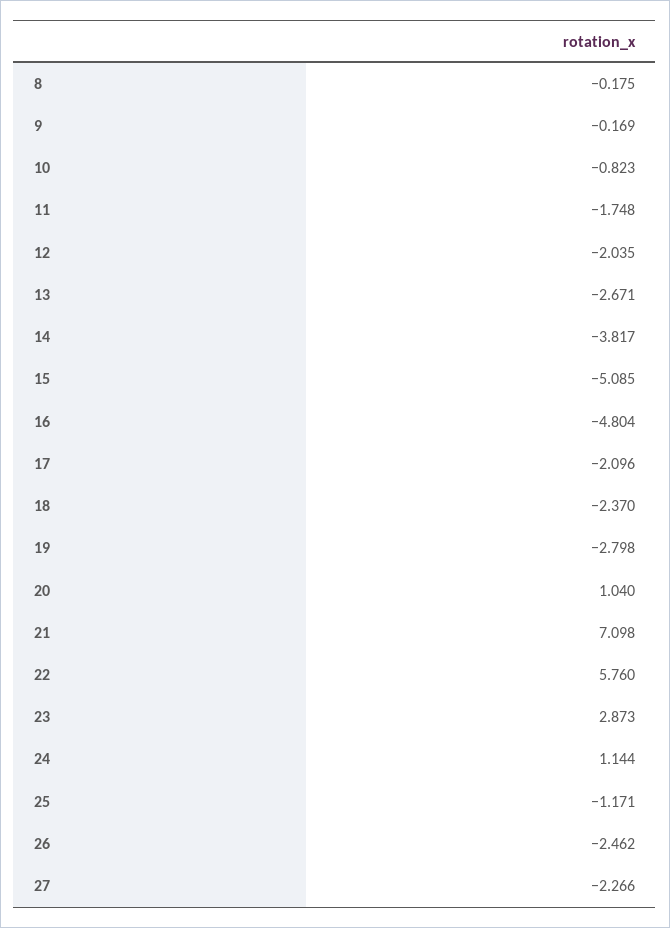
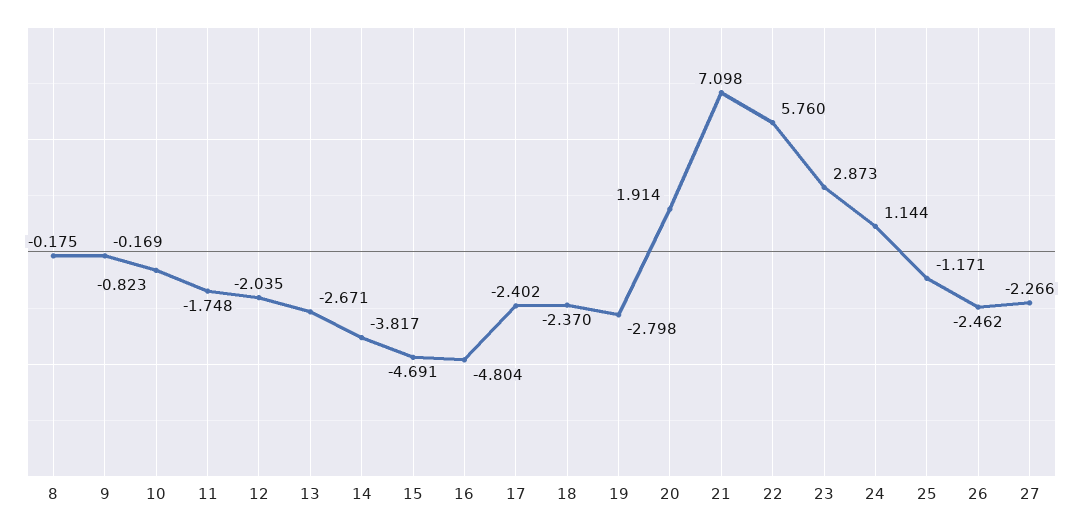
15: -5.085 -> -4.691
17: -2.096 -> -2.402
20: 1.04 -> 1.914

